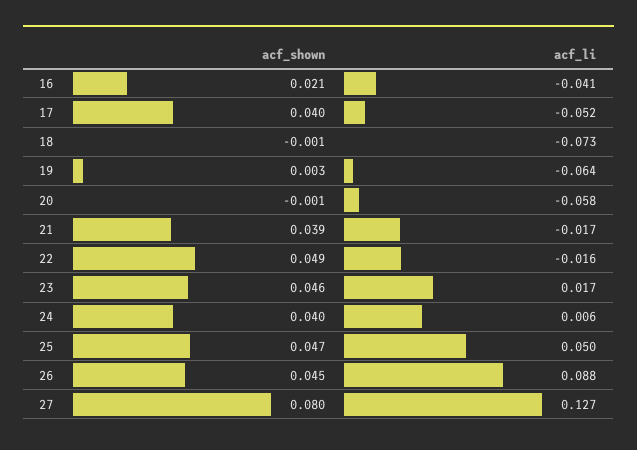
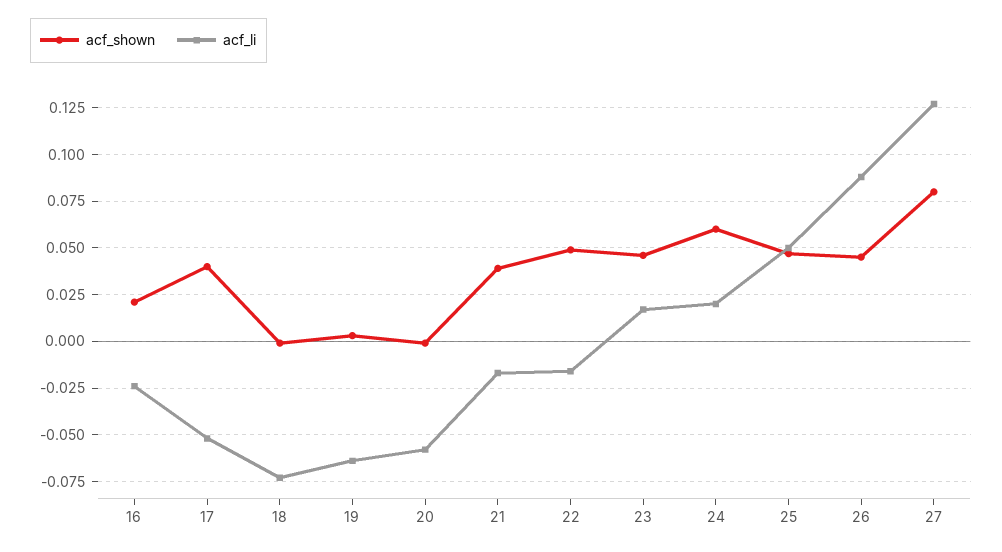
acf_li, 16: -0.041 -> -0.025
acf_shown, 24: 0.04 -> 0.06
acf_li, 24: 0.006 -> 0.02

